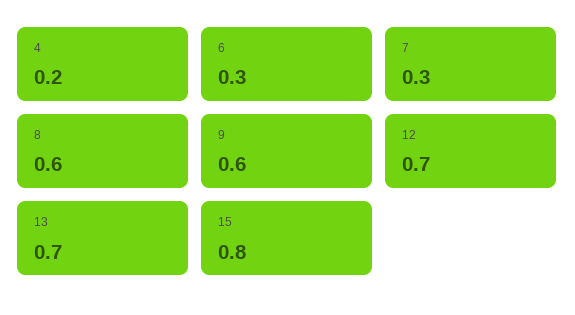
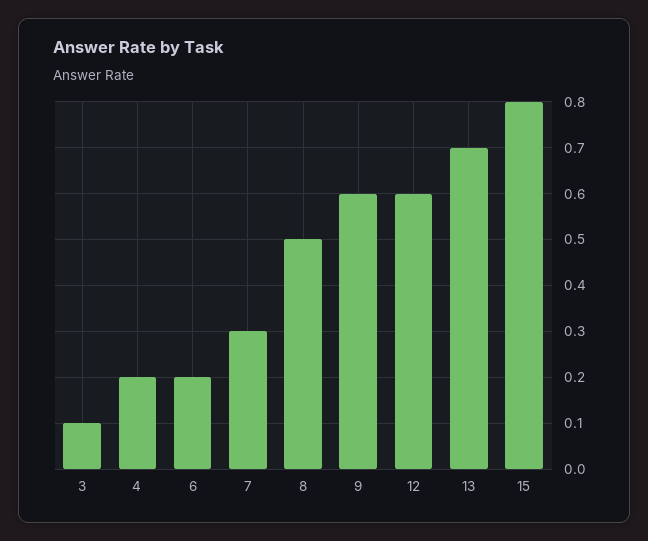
6: 0.3 -> 0.2
8: 0.6 -> 0.5
12: 0.7 -> 0.6
3: none -> 0.1

